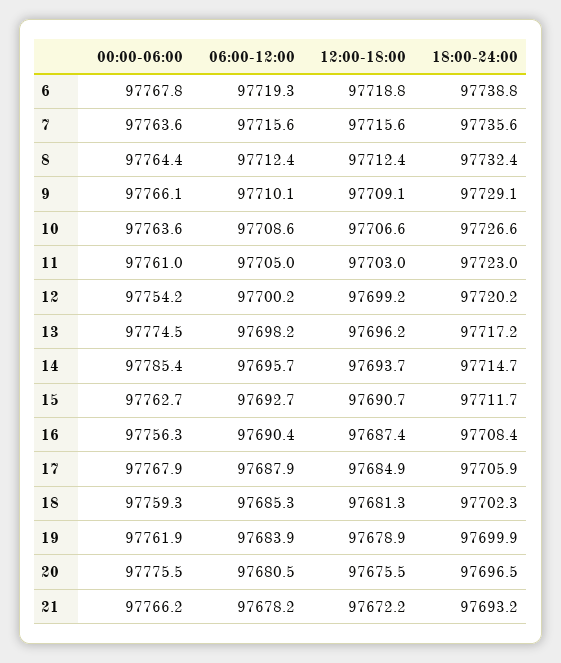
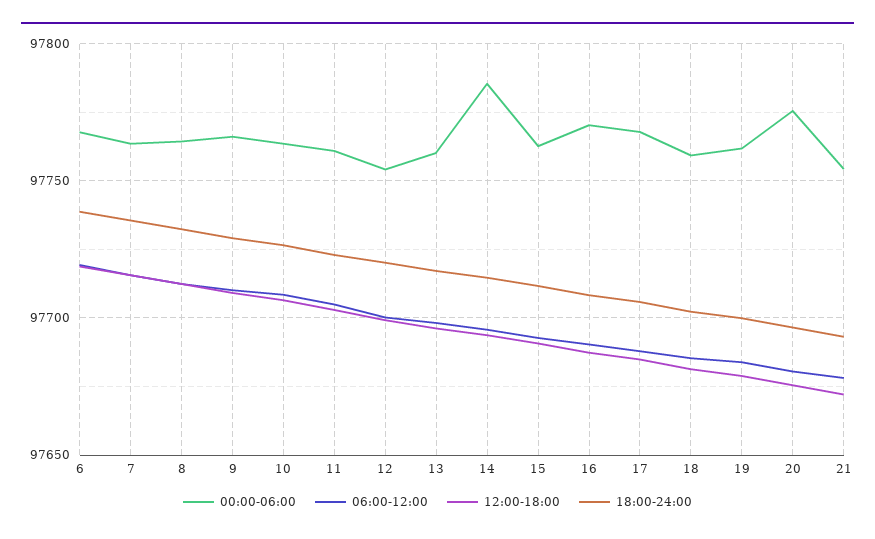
00:00-06:00, 13: 97774.5 -> 97760
00:00-06:00, 16: 97756.3 -> 97770
00:00-06:00, 21: 97766.2 -> 97755

